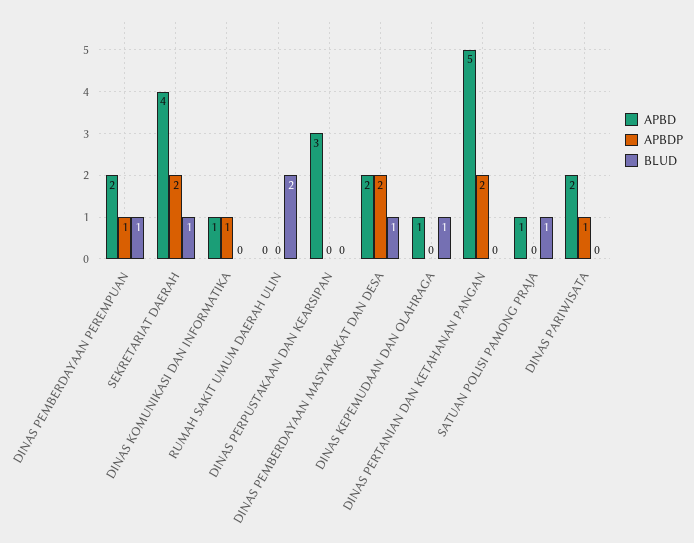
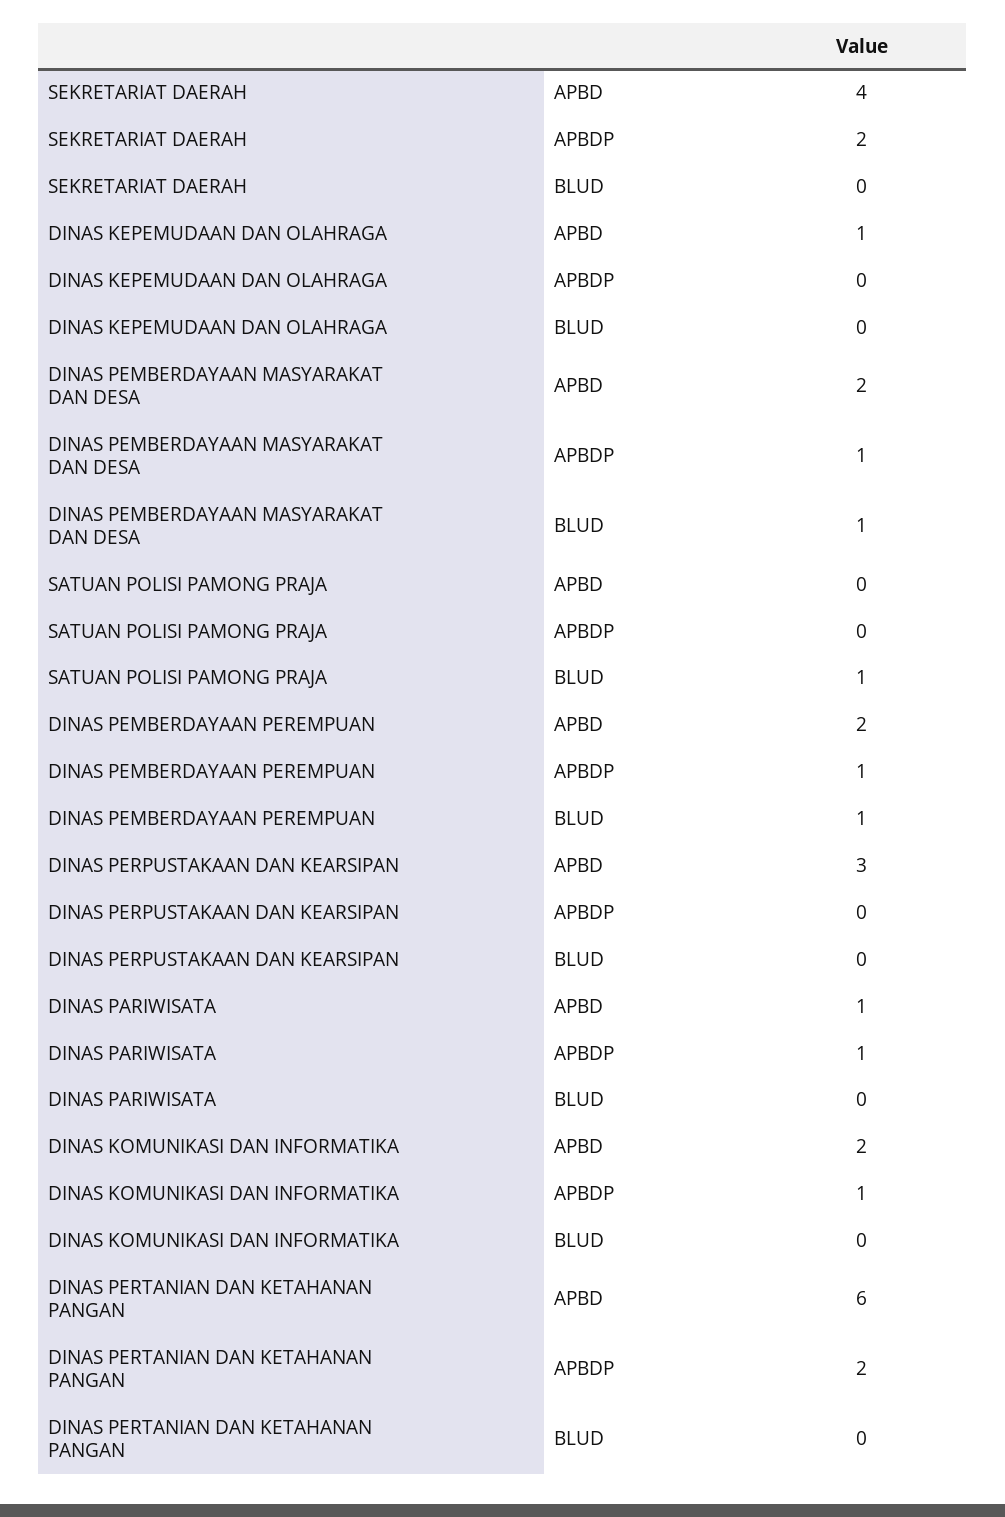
BLUD, SEKRETARIAT DAERAH: 1 -> 0
APBD, DINAS KOMUNIKASI DAN INFORMATIKA: 1 -> 2
APBD, RUMAH SAKIT UMUM DAERAH ULIN: 0 -> none
APBDP, RUMAH SAKIT UMUM DAERAH ULIN: 0 -> none
BLUD, RUMAH SAKIT UMUM DAERAH ULIN: 2 -> none
APBDP, DINAS PEMBERDAYAAN MASYARAKAT DAN DESA: 2 -> 1
BLUD, DINAS KEPEMUDAAN DAN OLAHRAGA: 1 -> 0
APBD, DINAS PERTANIAN DAN KETAHANAN PANGAN: 5 -> 6
APBD, SATUAN POLISI PAMONG PRAJA: 1 -> 0
APBD, DINAS PARIWISATA: 2 -> 1

